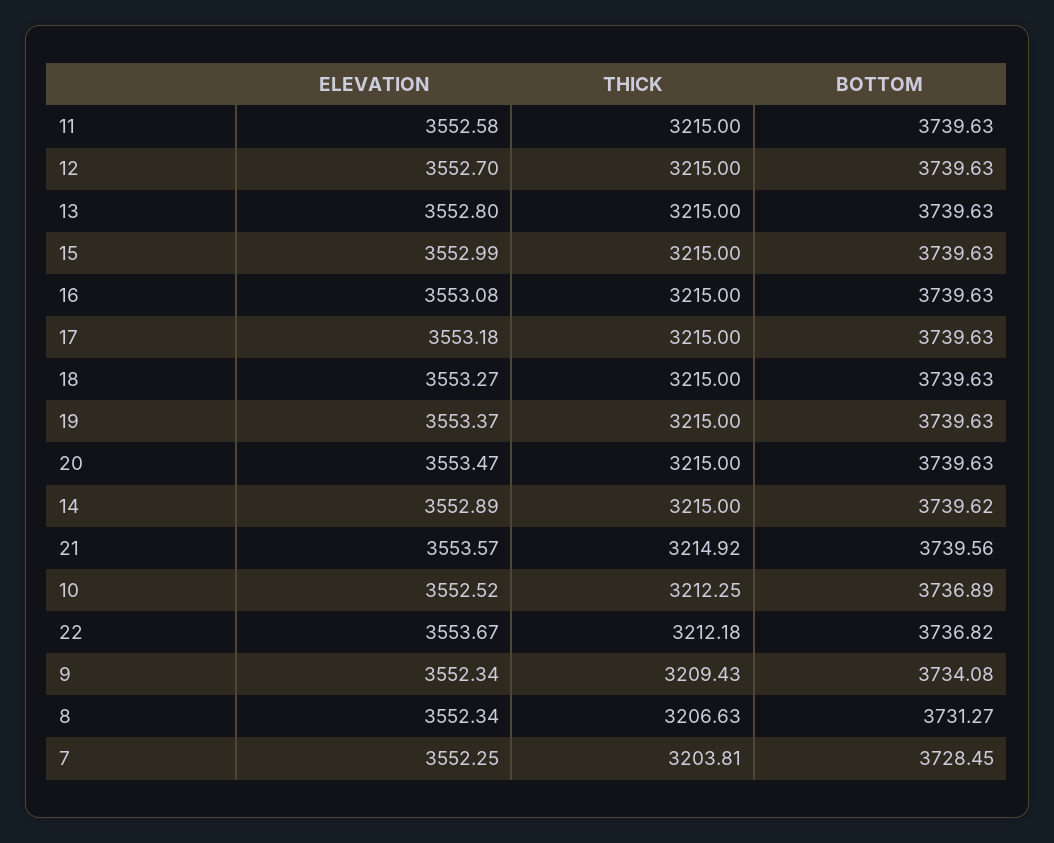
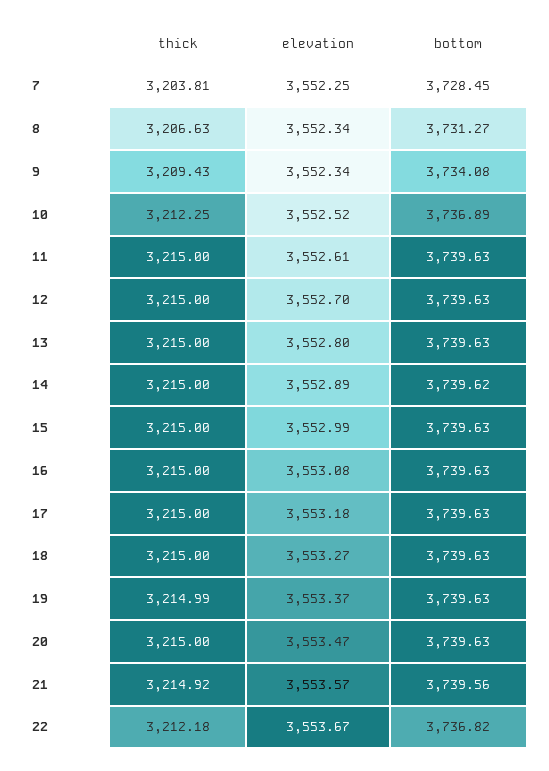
ELEVATION, 11: 3552.58 -> 3552.61
THICK, 19: 3215 -> 3214.99

